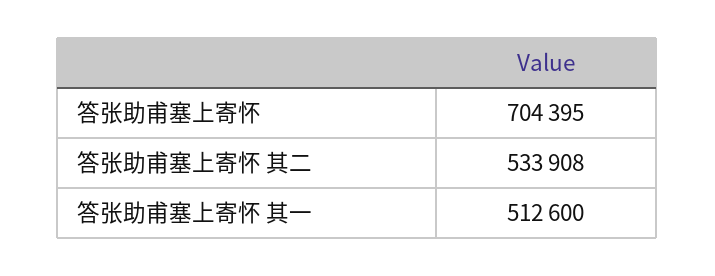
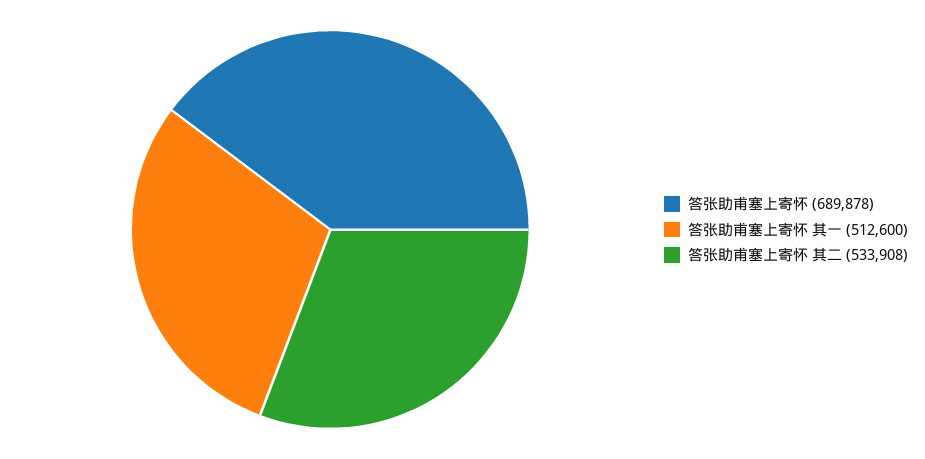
答张助甫塞上寄怀: 704395 -> 689878

